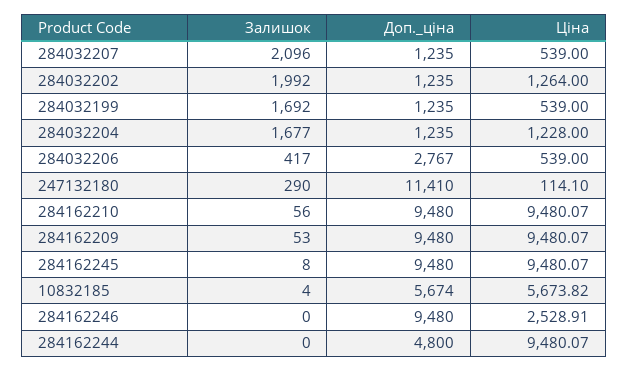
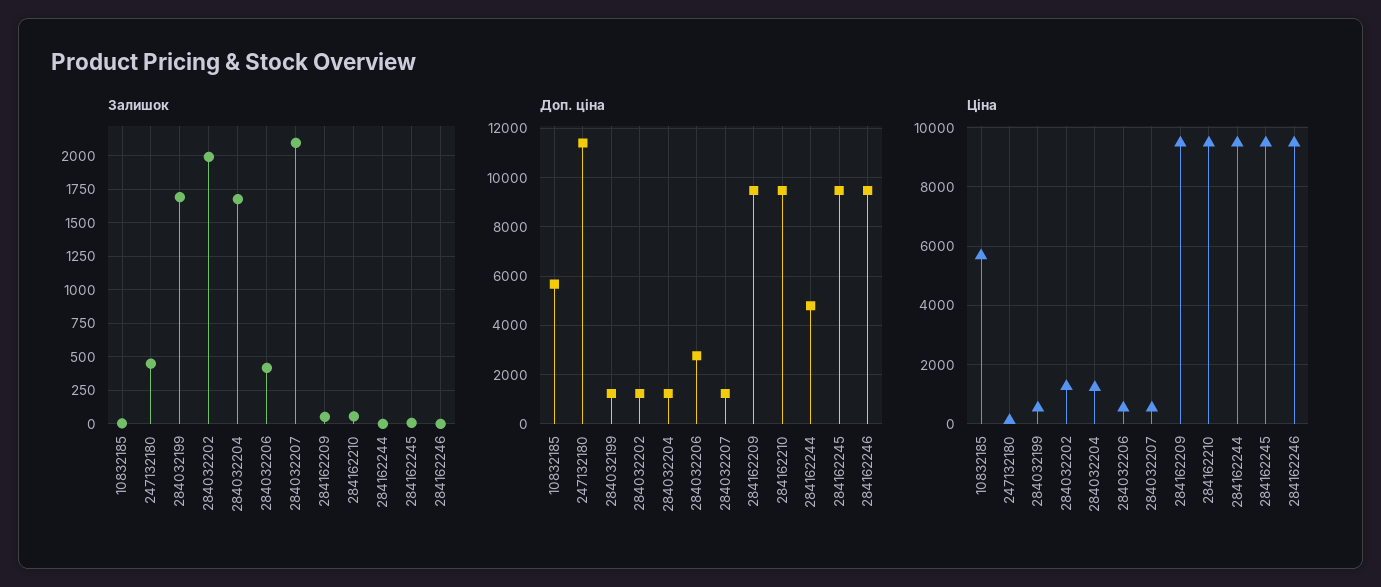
Залишок, 247132180: 290 -> 450
Ціна, 284162246: 2528.91 -> 9500

